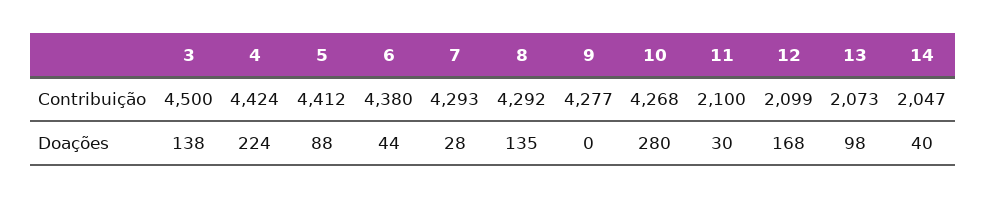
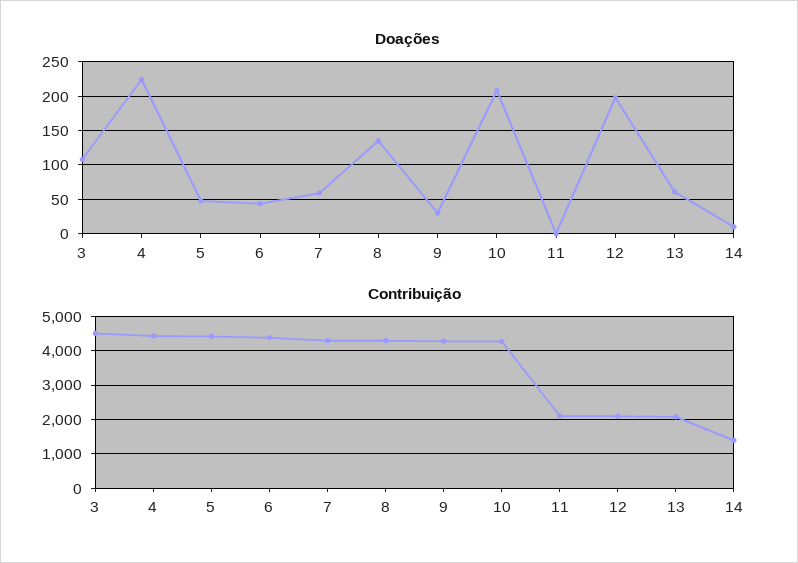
Contribuição, 14: 2047 -> 1400
Doações, 3: 138 -> 110
Doações, 5: 88 -> 50
Doações, 7: 28 -> 60
Doações, 9: 0 -> 30
Doações, 10: 280 -> 210
Doações, 11: 30 -> 0
Doações, 12: 168 -> 200
Doações, 13: 98 -> 60
Doações, 14: 40 -> 10

